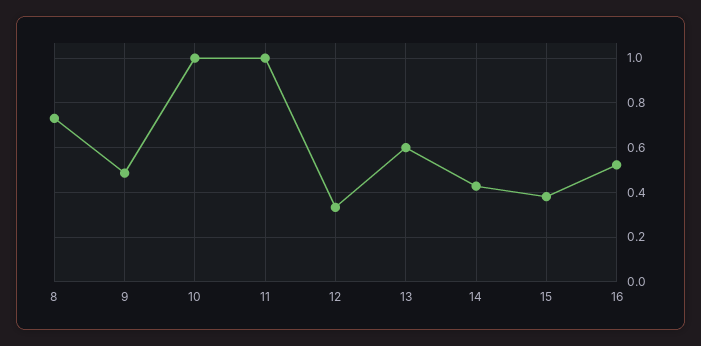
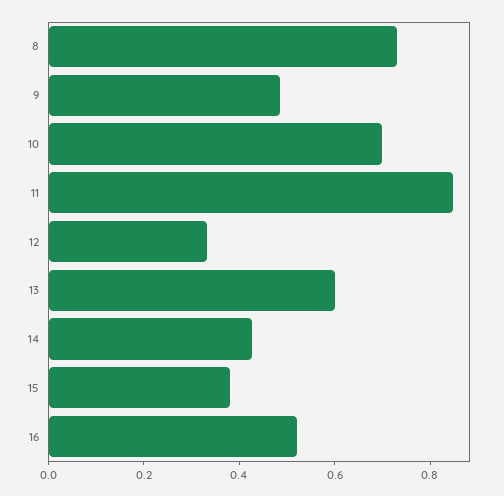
10: 1 -> 0.7
11: 1 -> 0.85

